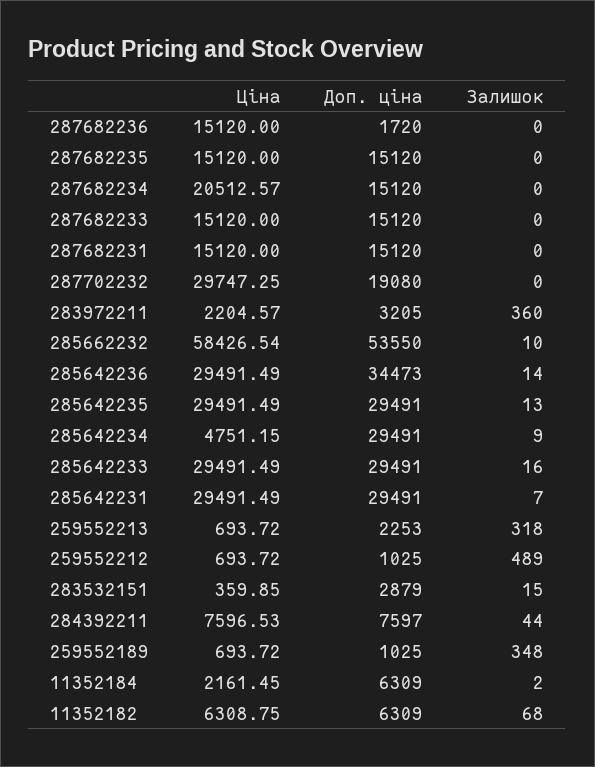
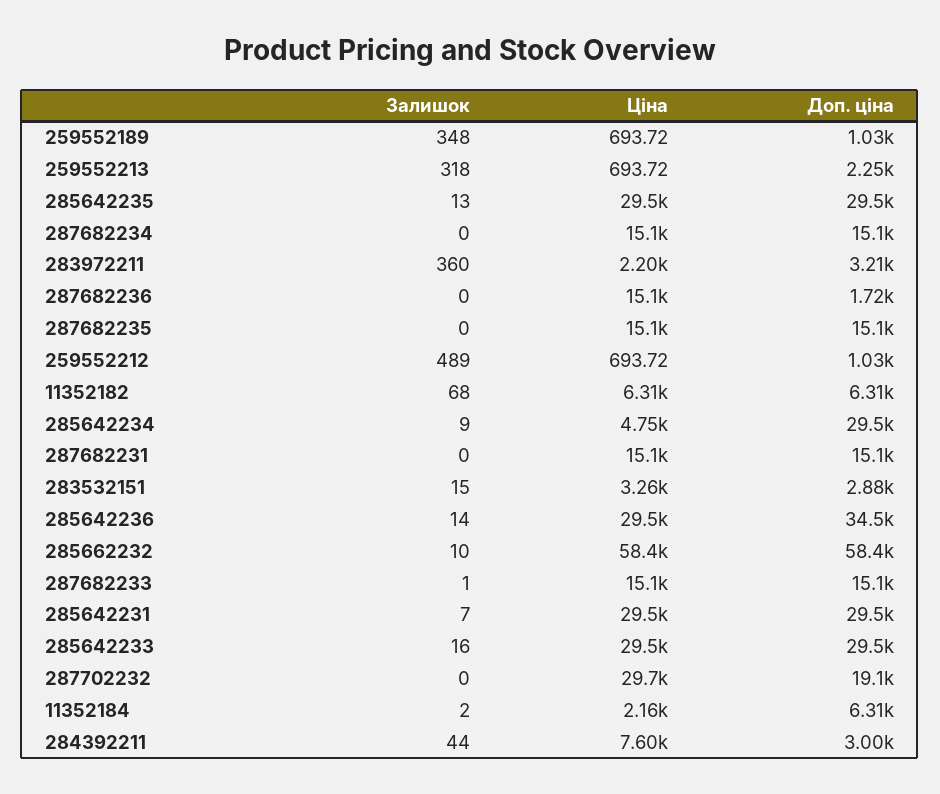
Ціна, 287682234: 20512.57 -> 15100
Залишок, 287682233: 0 -> 1
Доп. ціна, 285662232: 53550 -> 58400
Ціна, 283532151: 359.85 -> 3260
Доп. ціна, 284392211: 7597 -> 3000

